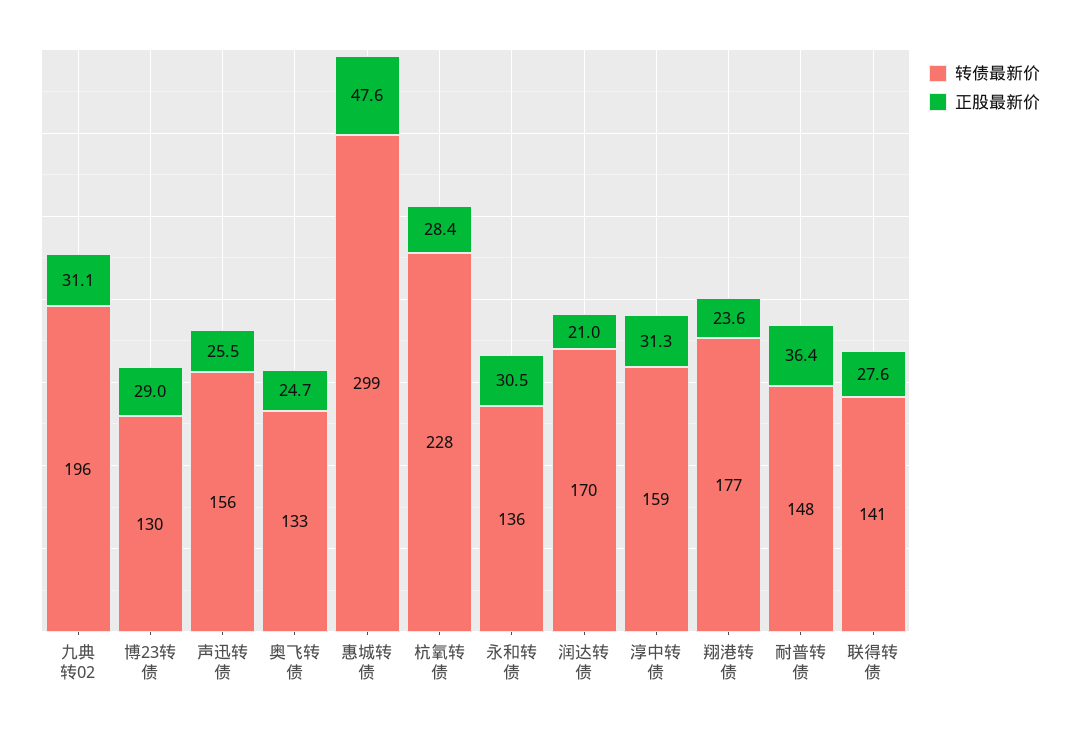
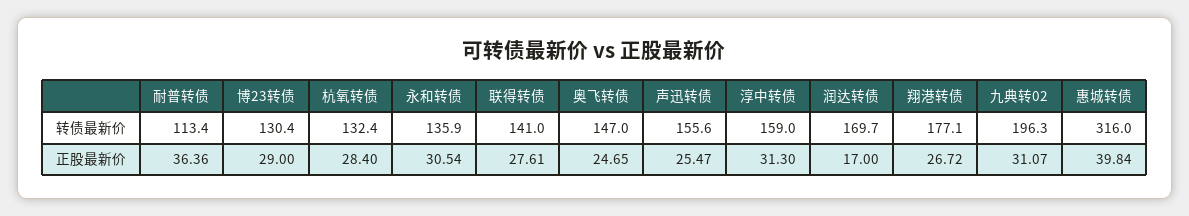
转债最新价, 奥飞转债: 133 -> 147
转债最新价, 惠城转债: 299 -> 316
正股最新价, 惠城转债: 47.6 -> 39.84
转债最新价, 杭氧转债: 228 -> 132.4
正股最新价, 润达转债: 21 -> 17
正股最新价, 翔港转债: 23.6 -> 26.72
转债最新价, 耐普转债: 148 -> 113.4

